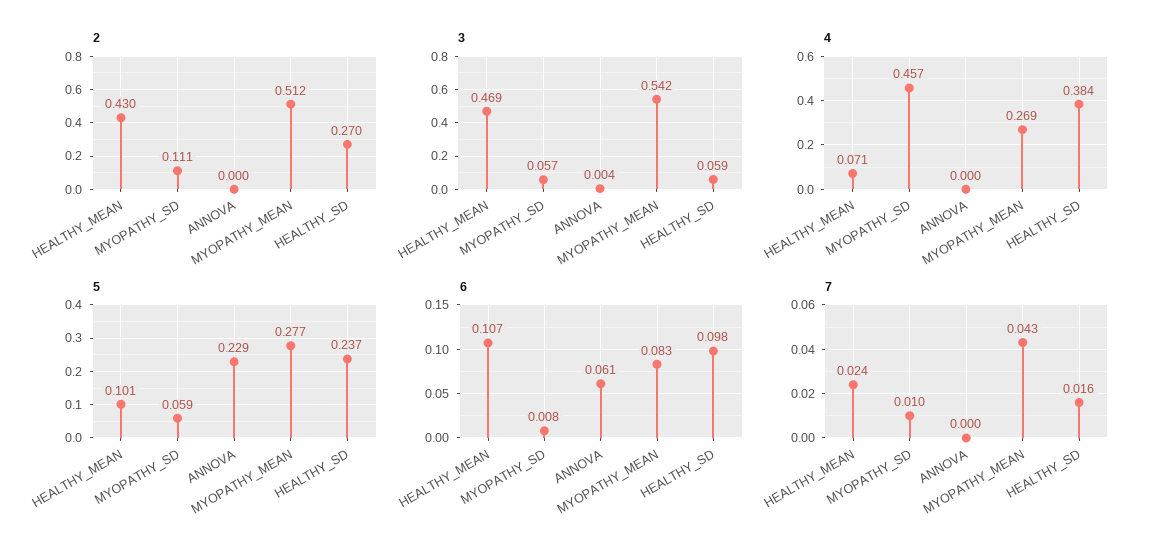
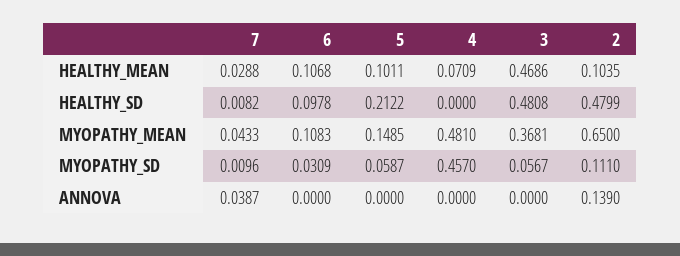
2, HEALTHY_MEAN: 0.43 -> 0.1035
2, ANNOVA: 0 -> 0.139
2, MYOPATHY_MEAN: 0.512 -> 0.65
2, HEALTHY_SD: 0.27 -> 0.4799
3, ANNOVA: 0.004 -> 0
3, MYOPATHY_MEAN: 0.542 -> 0.3681
3, HEALTHY_SD: 0.059 -> 0.4808
4, MYOPATHY_MEAN: 0.269 -> 0.481
4, HEALTHY_SD: 0.384 -> 0
5, ANNOVA: 0.229 -> 0
5, MYOPATHY_MEAN: 0.277 -> 0.1485
5, HEALTHY_SD: 0.237 -> 0.2122
6, MYOPATHY_SD: 0.008 -> 0.0309
6, ANNOVA: 0.061 -> 0
6, MYOPATHY_MEAN: 0.083 -> 0.1083
7, HEALTHY_MEAN: 0.024 -> 0.0288
7, ANNOVA: 0 -> 0.0387
7, HEALTHY_SD: 0.016 -> 0.0082

